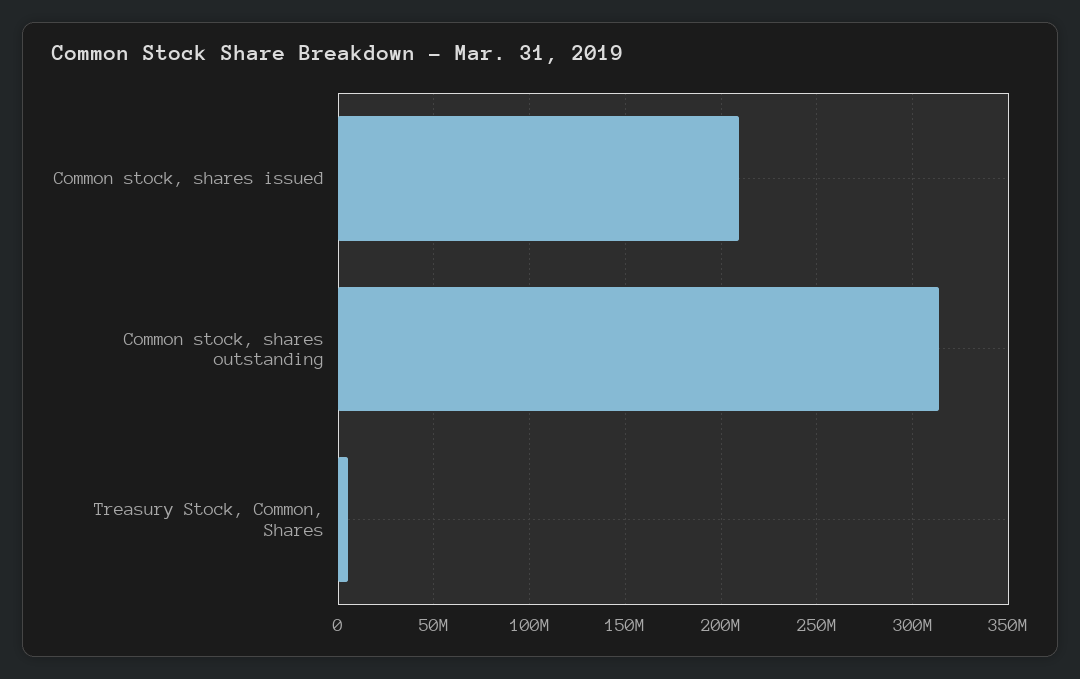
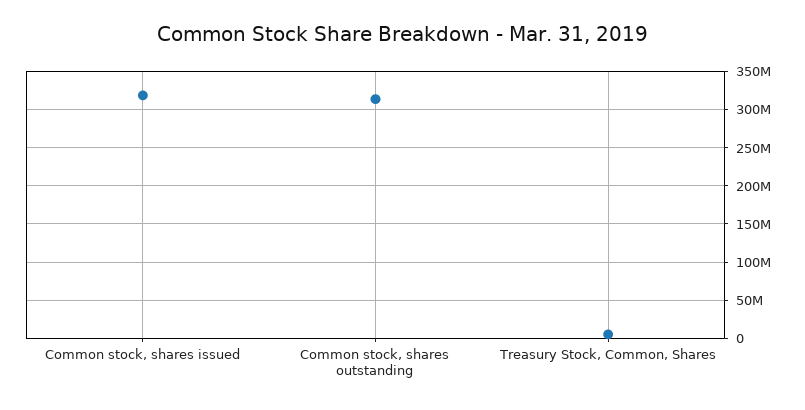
Common stock, shares issued: 210000000 -> 320000000

